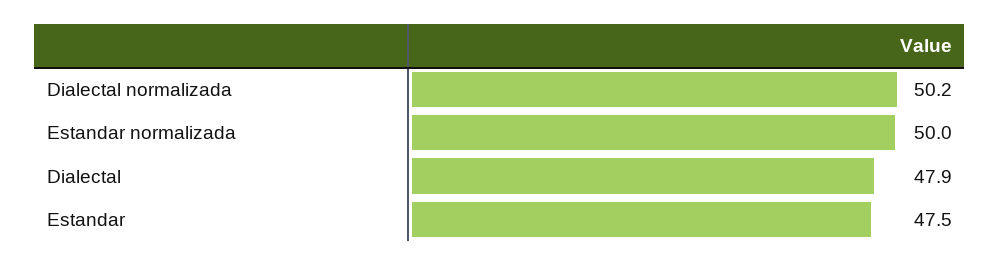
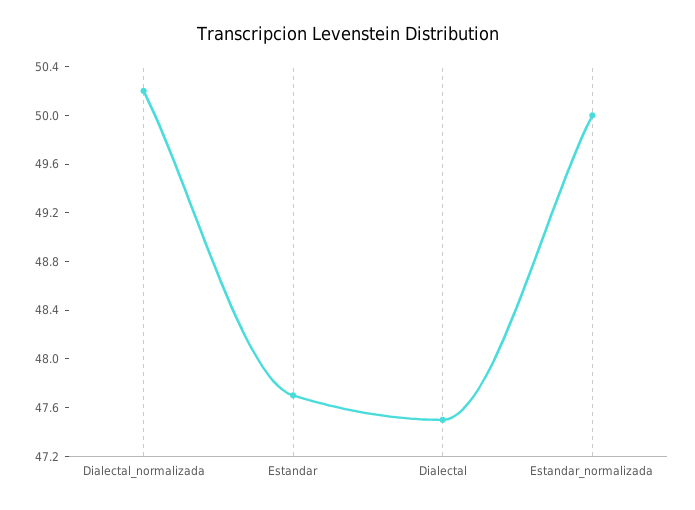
Dialectal: 47.9 -> 47.5
Estandar: 47.5 -> 47.7

